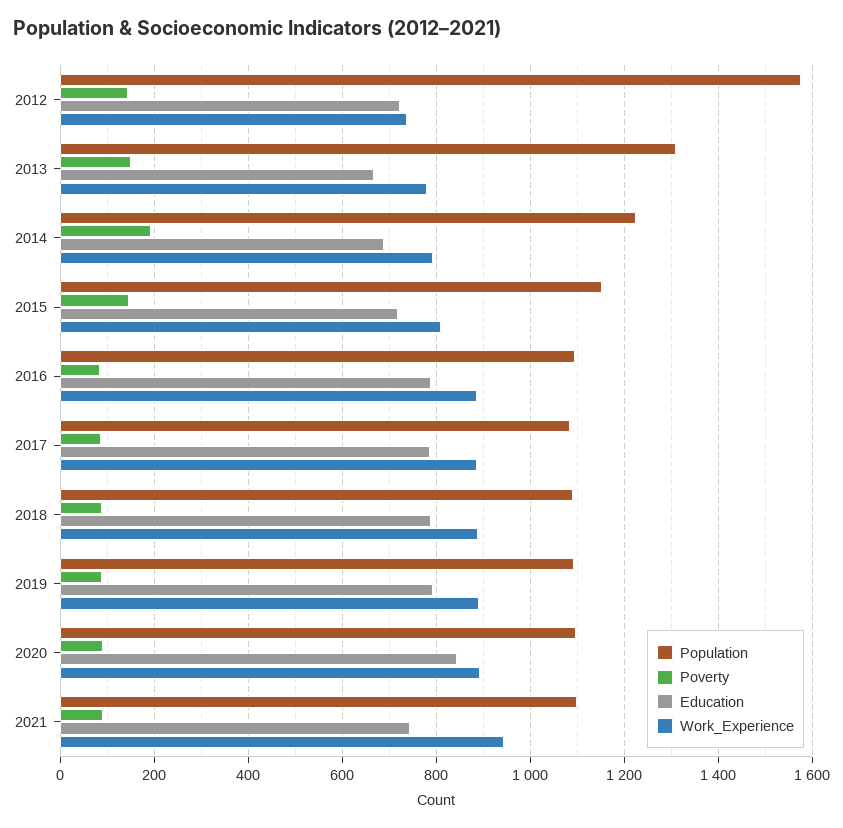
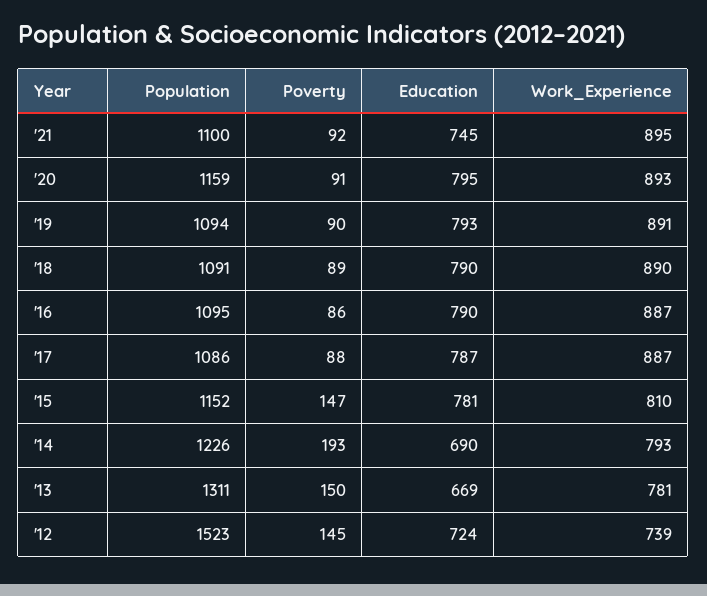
Population, 2012: 1580 -> 1523
Education, 2015: 720 -> 781
Population, 2020: 1100 -> 1159
Education, 2020: 840 -> 795
Work_Experience, 2021: 940 -> 895

